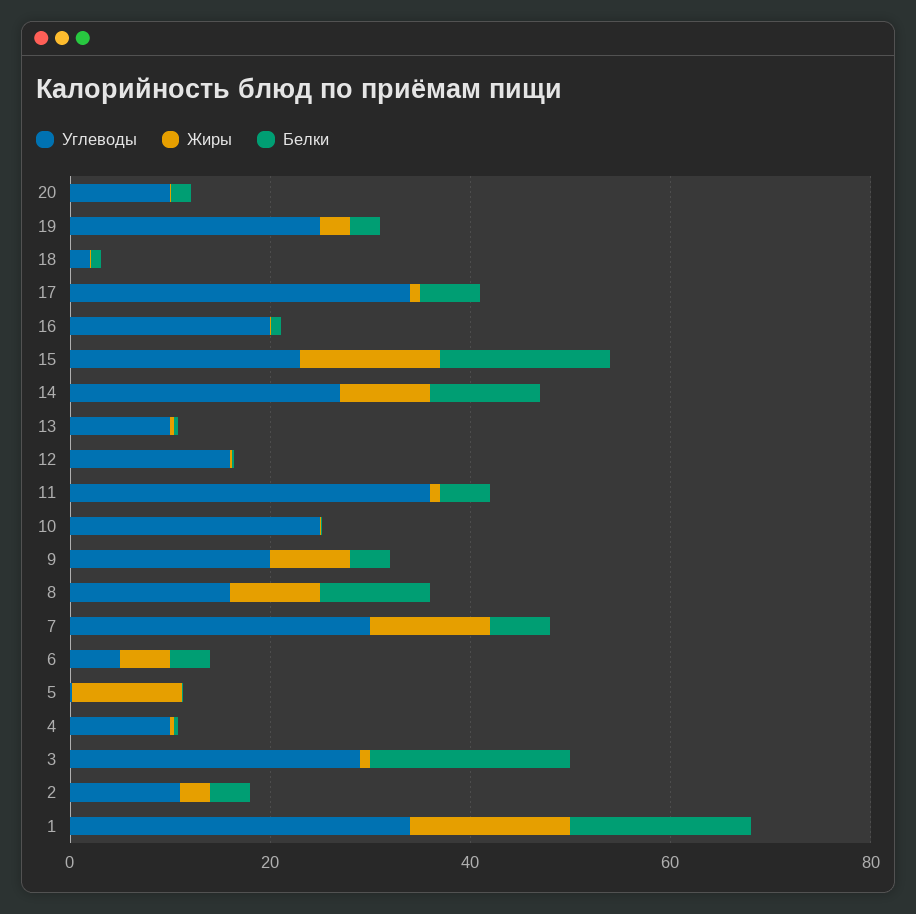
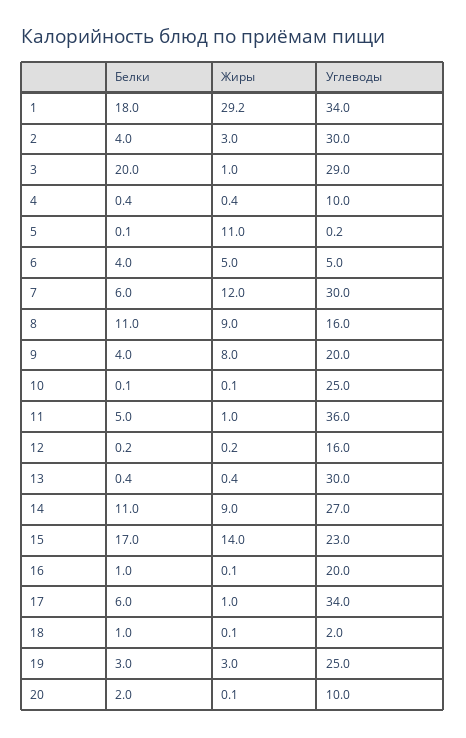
Углеводы, 13: 10 -> 30
Углеводы, 2: 10 -> 30
Жиры, 1: 15 -> 29.2

